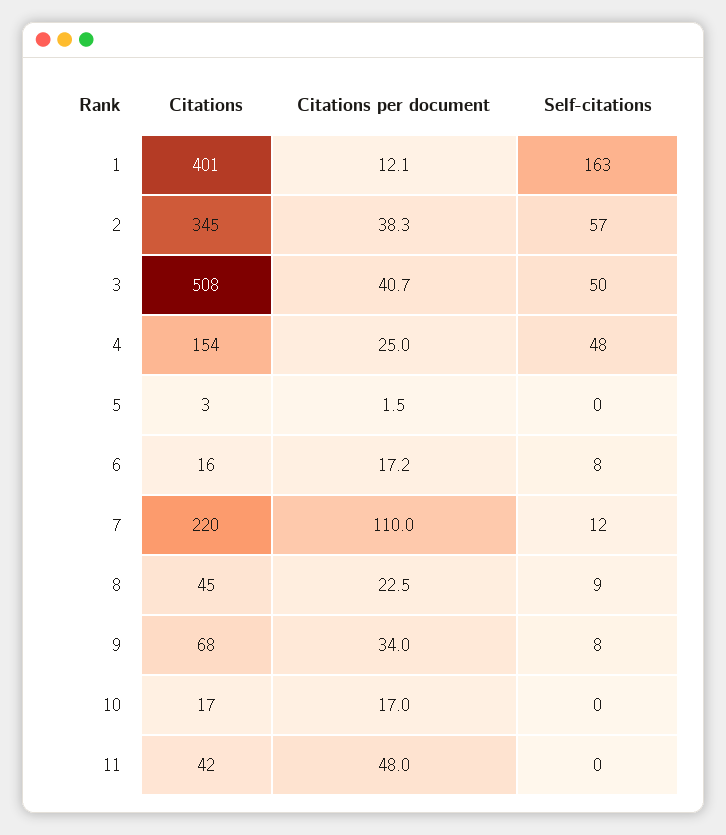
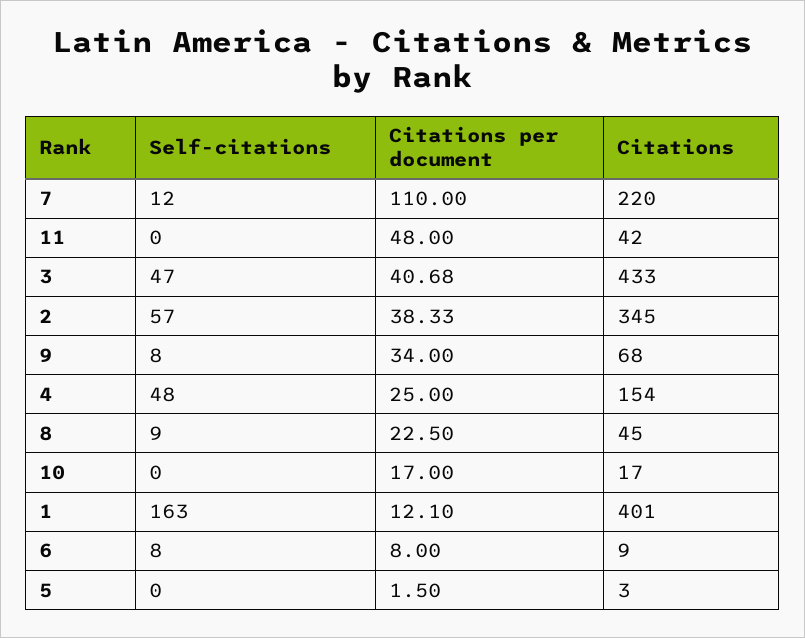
Citations, 3: 508 -> 433
Self-citations, 3: 50 -> 47
Citations, 6: 16 -> 9
Citations per document, 6: 17.2 -> 8

